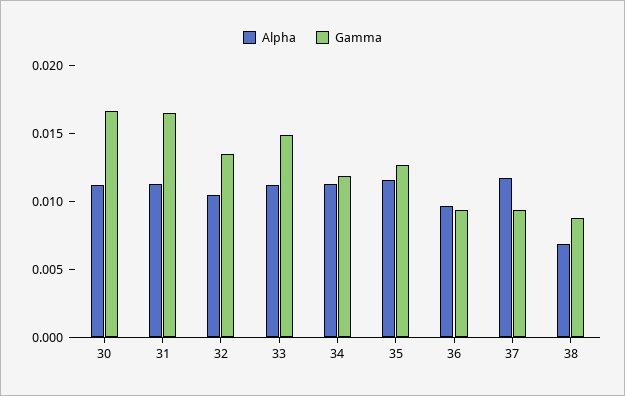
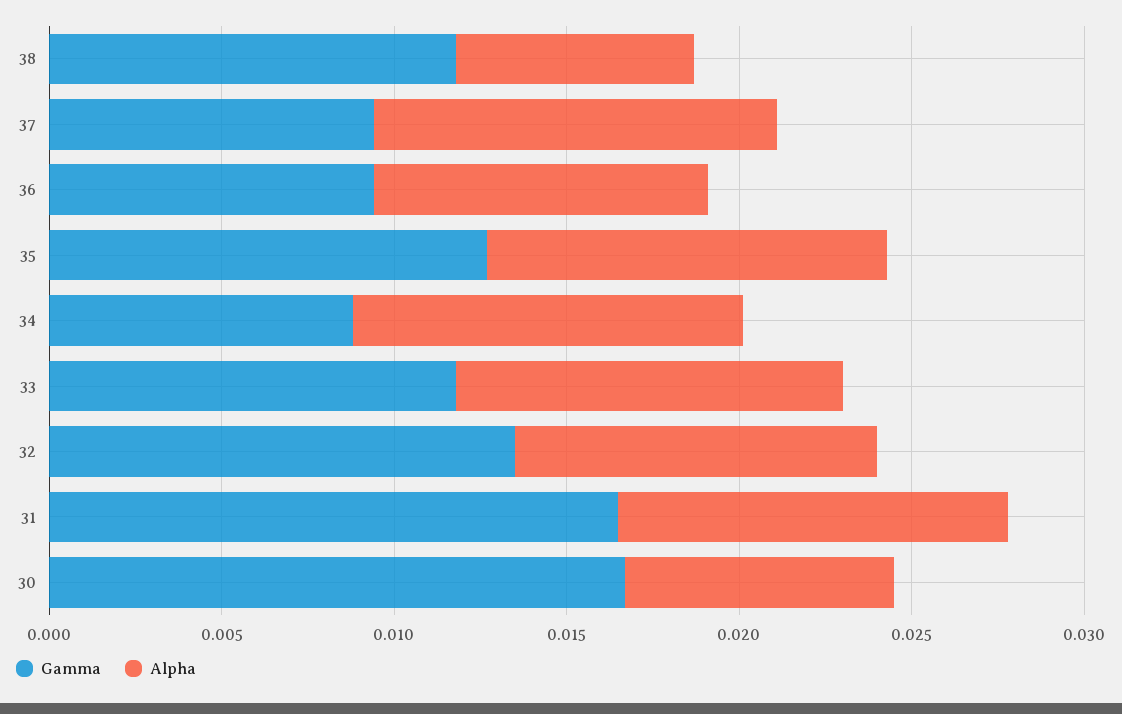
Alpha, 30: 0.011 -> 0.008
Gamma, 33: 0.015 -> 0.012
Gamma, 34: 0.012 -> 0.009
Gamma, 38: 0.009 -> 0.012

